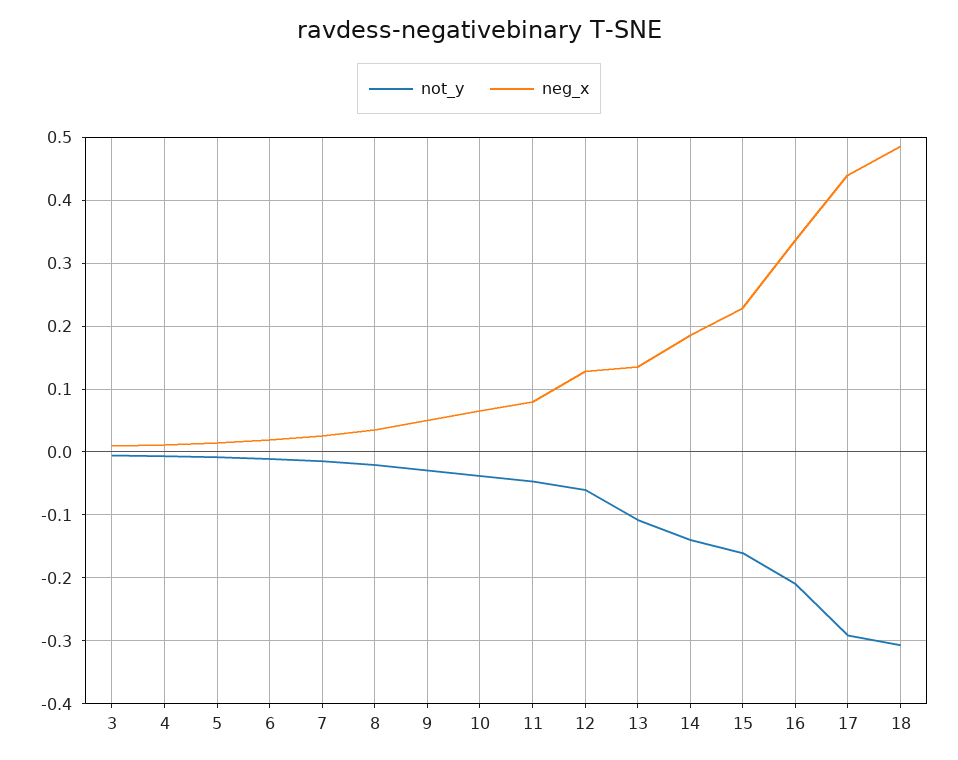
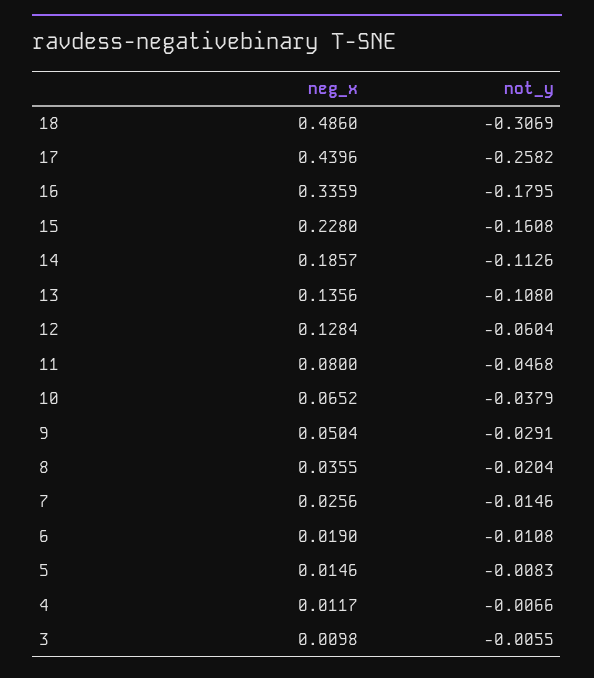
not_y, 14: -0.14 -> -0.1126
not_y, 16: -0.21 -> -0.1795
not_y, 17: -0.29 -> -0.2582

